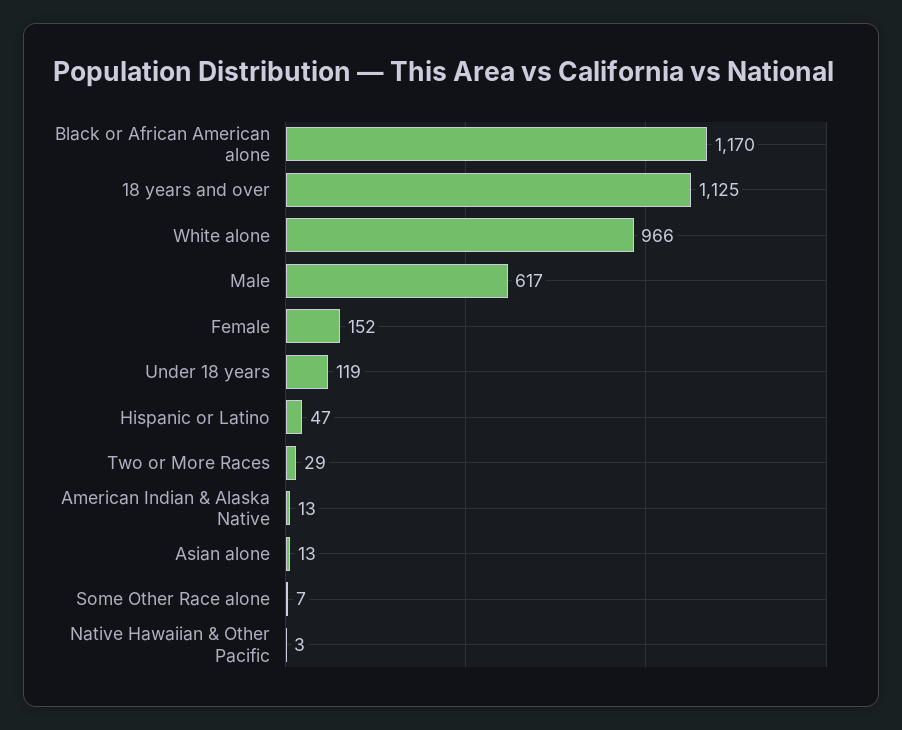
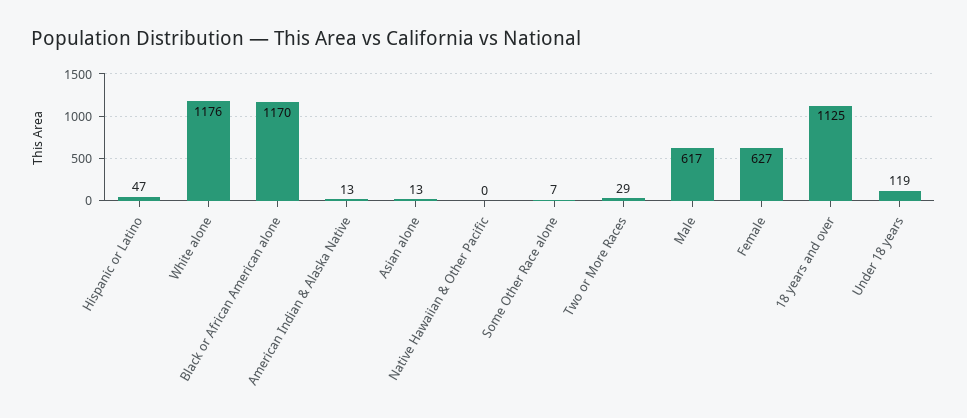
White alone: 966 -> 1176
Female: 152 -> 627
Native Hawaiian & Other Pacific: 3 -> 0

